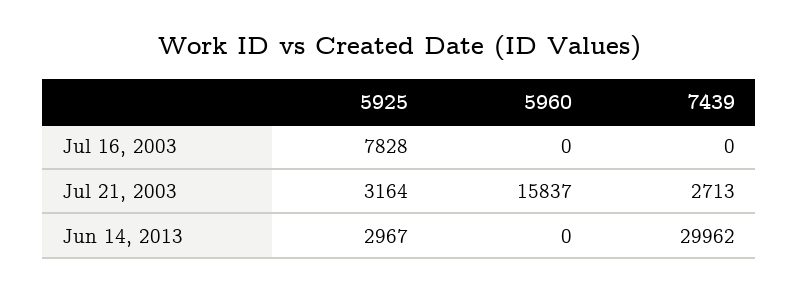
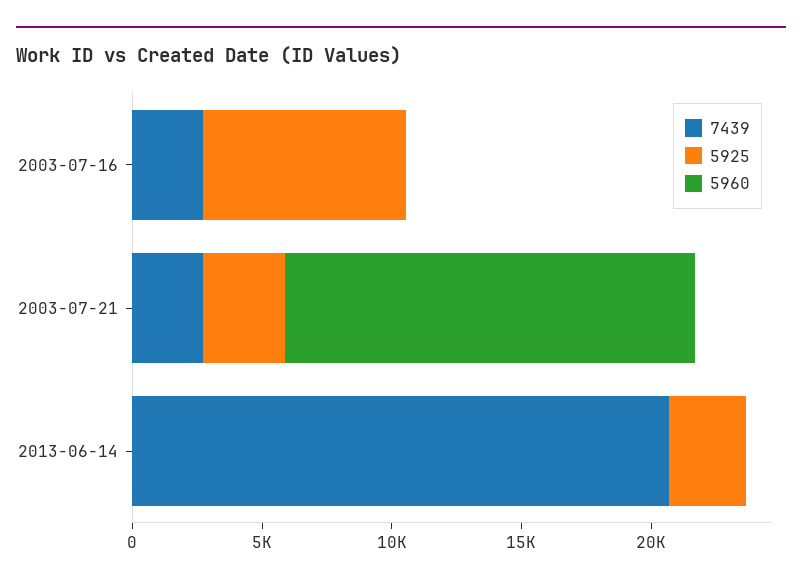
7439, Jul 16, 2003: 0 -> 3000
7439, Jun 14, 2013: 29962 -> 21000

